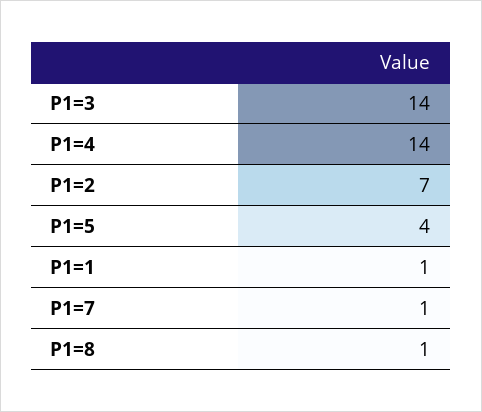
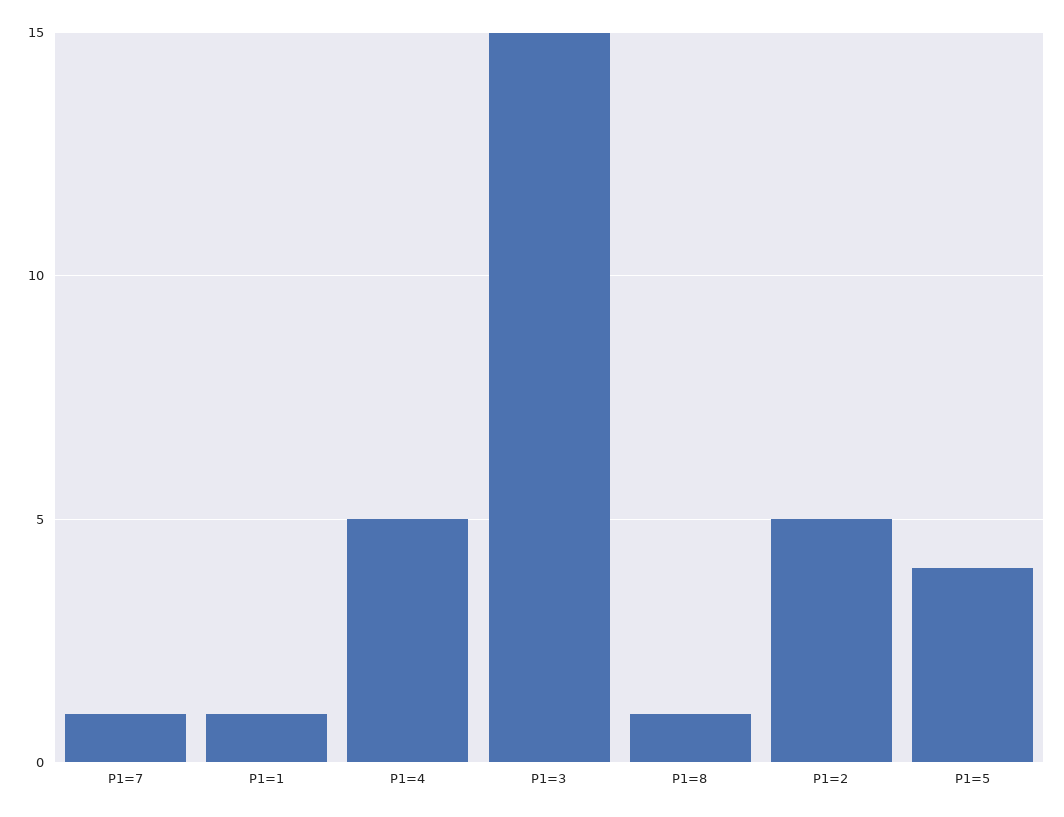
P1=3: 14 -> 15
P1=4: 14 -> 5
P1=2: 7 -> 5

